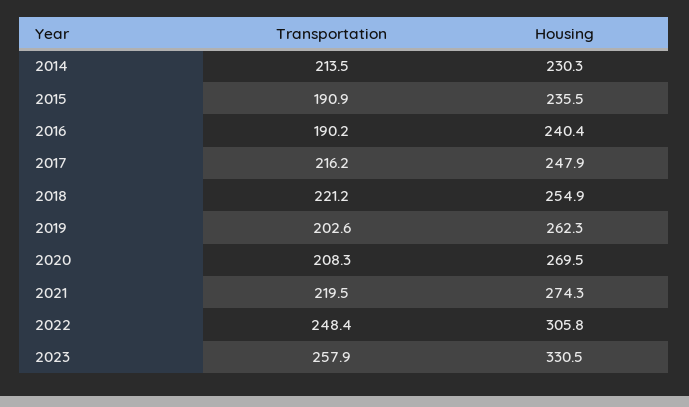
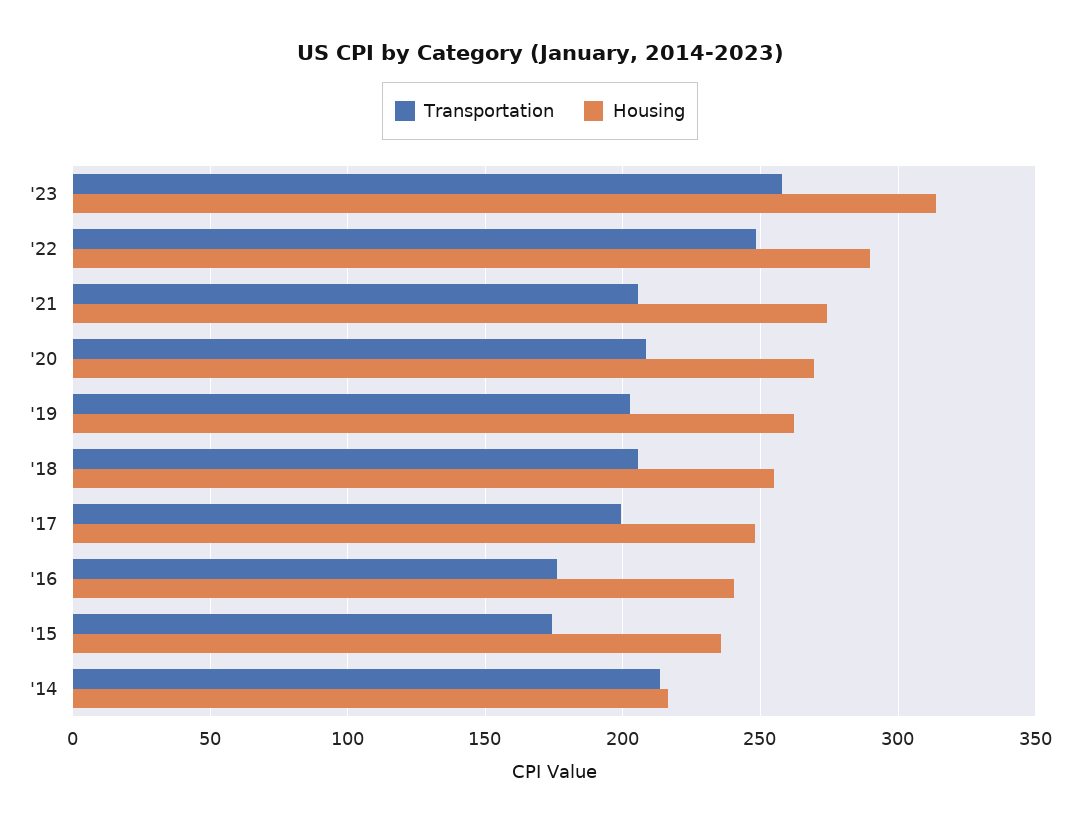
Housing, 2014: 230.3 -> 215
Transportation, 2015: 190.9 -> 175
Transportation, 2016: 190.2 -> 175
Transportation, 2017: 216.2 -> 200
Transportation, 2018: 221.2 -> 205
Transportation, 2021: 219.5 -> 205
Housing, 2022: 305.8 -> 290
Housing, 2023: 330.5 -> 315

